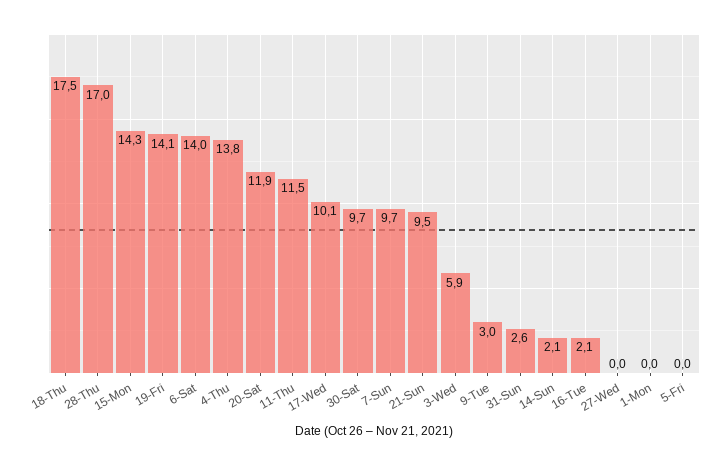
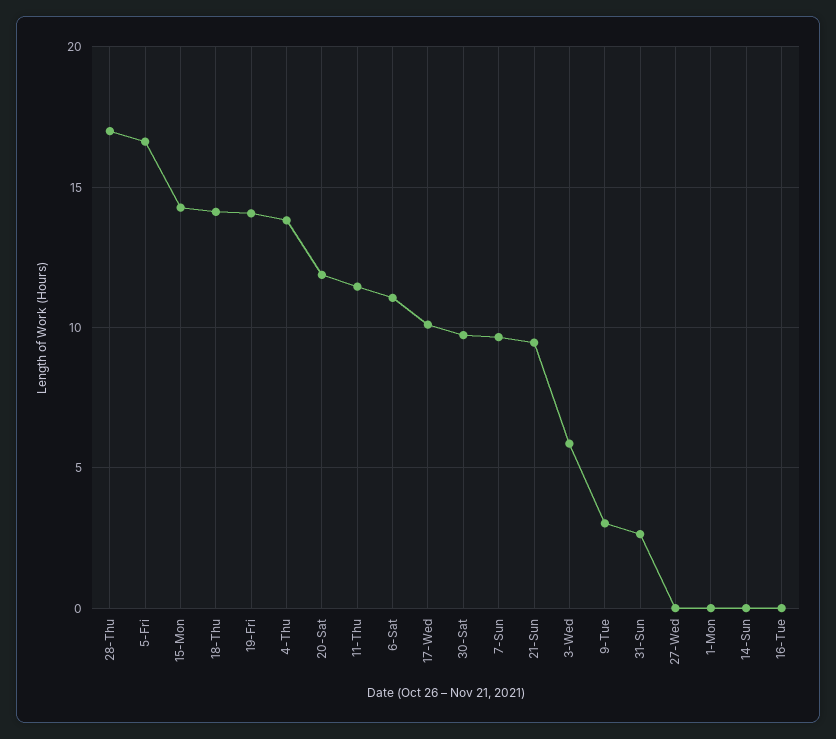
18-Thu: 17.5 -> 14
6-Sat: 14 -> 11
14-Sun: 2.1 -> 0
16-Tue: 2.1 -> 0
5-Fri: 0 -> 16.5

